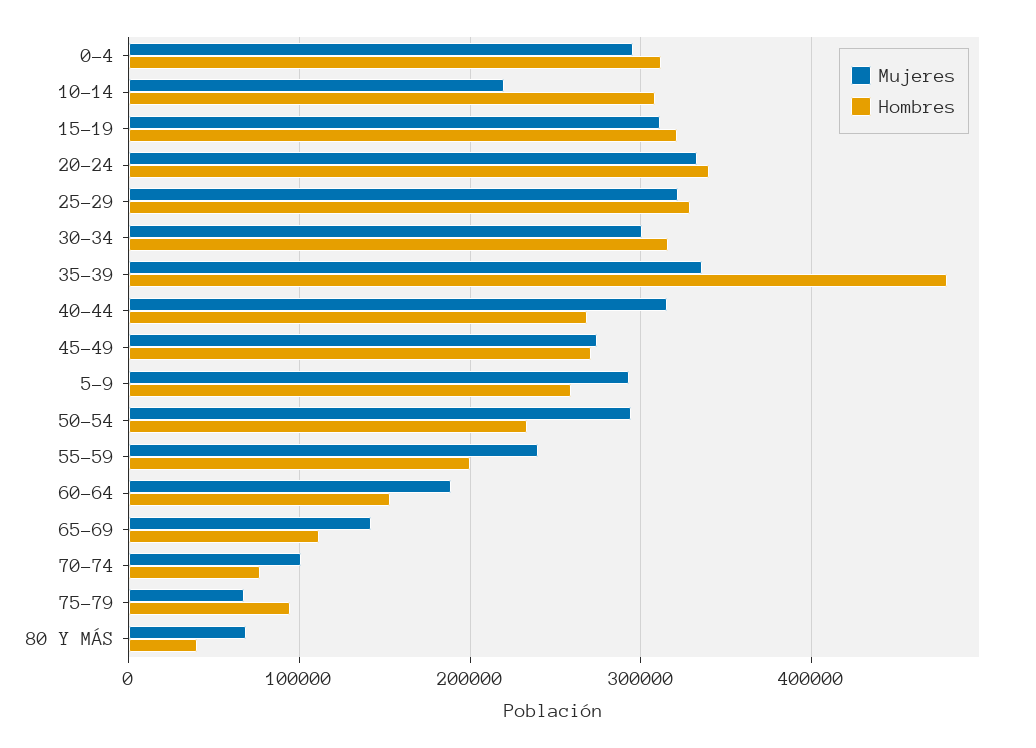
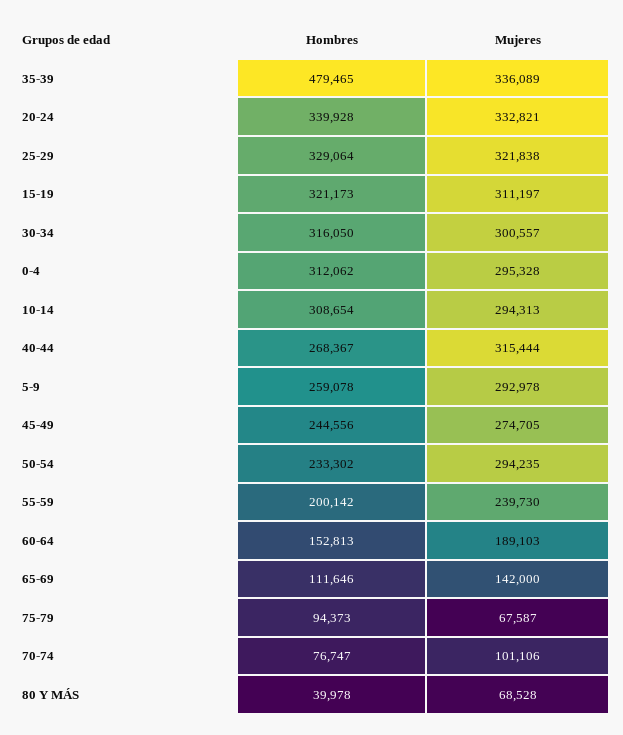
Mujeres, 10-14: 220000 -> 294313
Hombres, 45-49: 270000 -> 244556

